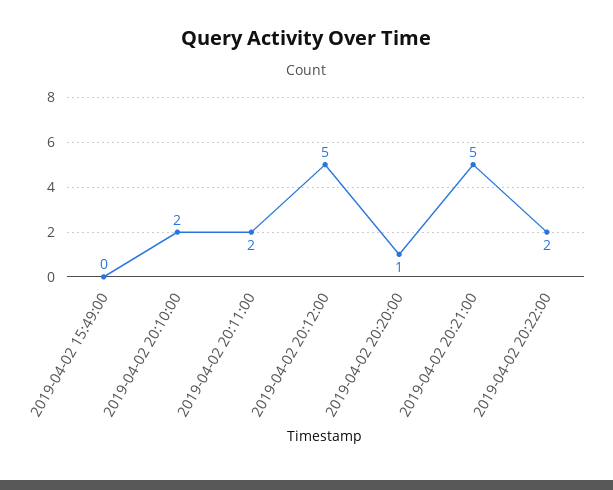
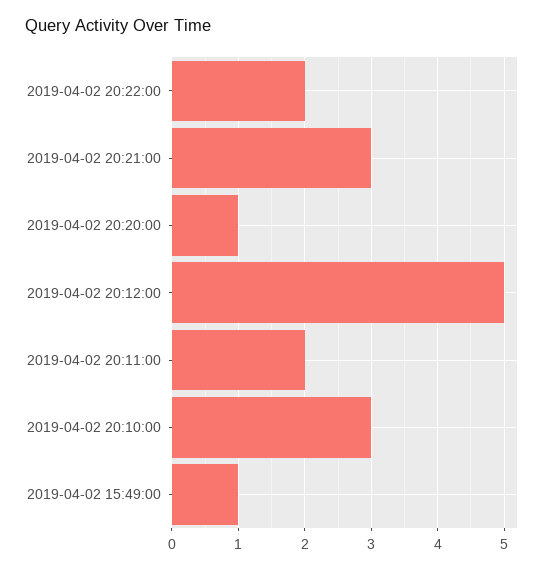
2019-04-02 15:49:00: 0 -> 1
2019-04-02 20:10:00: 2 -> 3
2019-04-02 20:21:00: 5 -> 3

